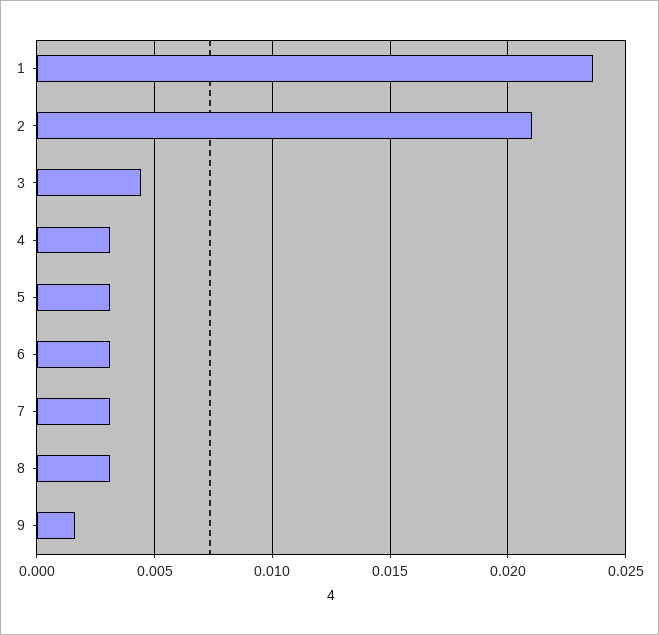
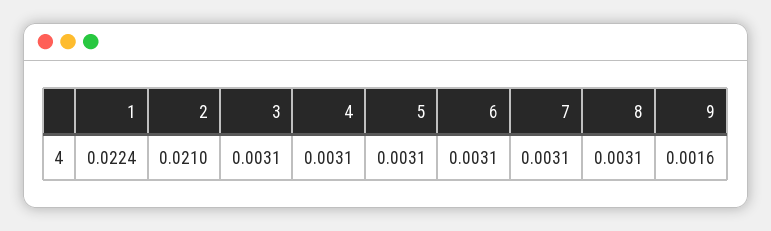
1: 0.0235 -> 0.0224
3: 0.0045 -> 0.0031

